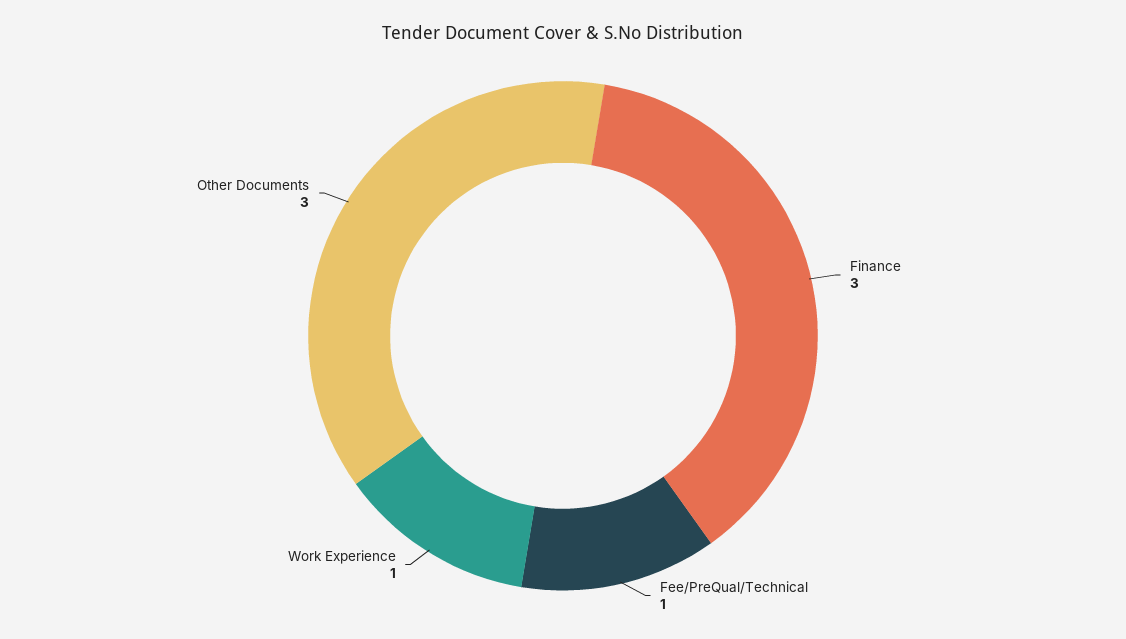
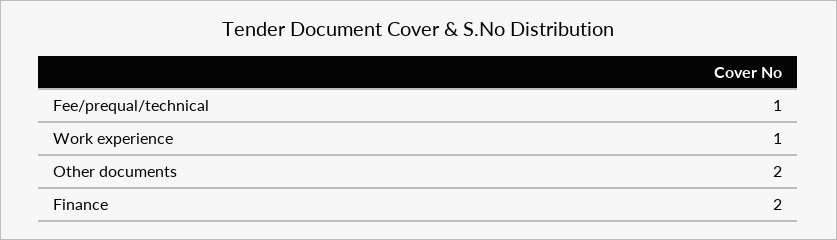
Finance: 3 -> 2
Other Documents: 3 -> 2

